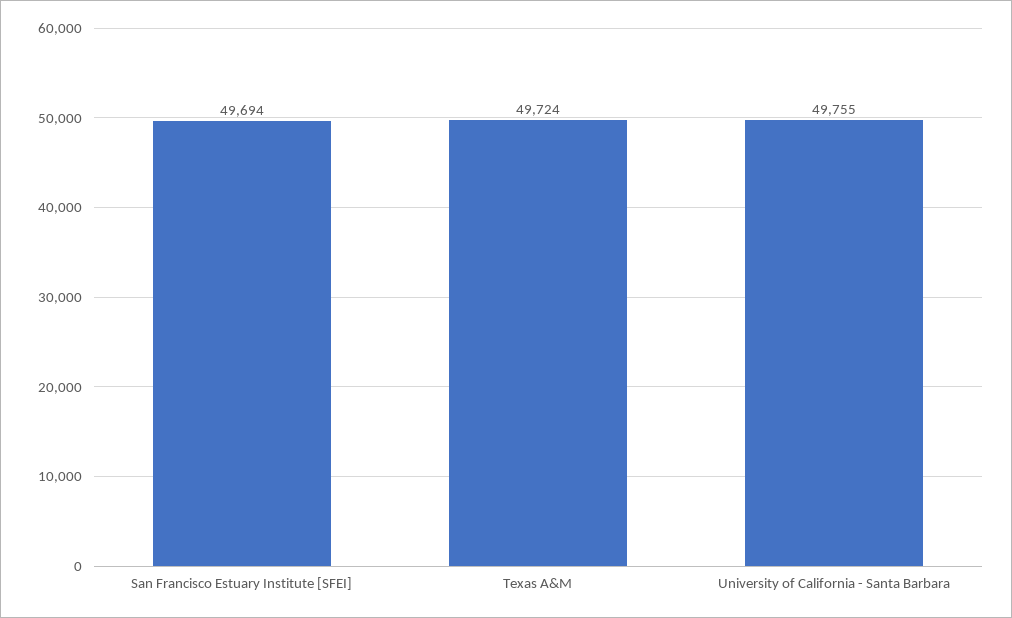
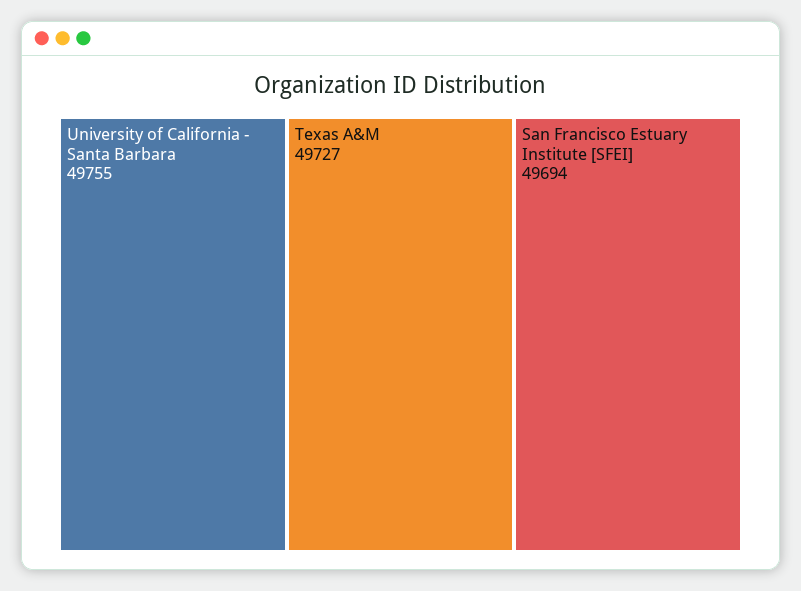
Texas A&M: 49724 -> 49727

